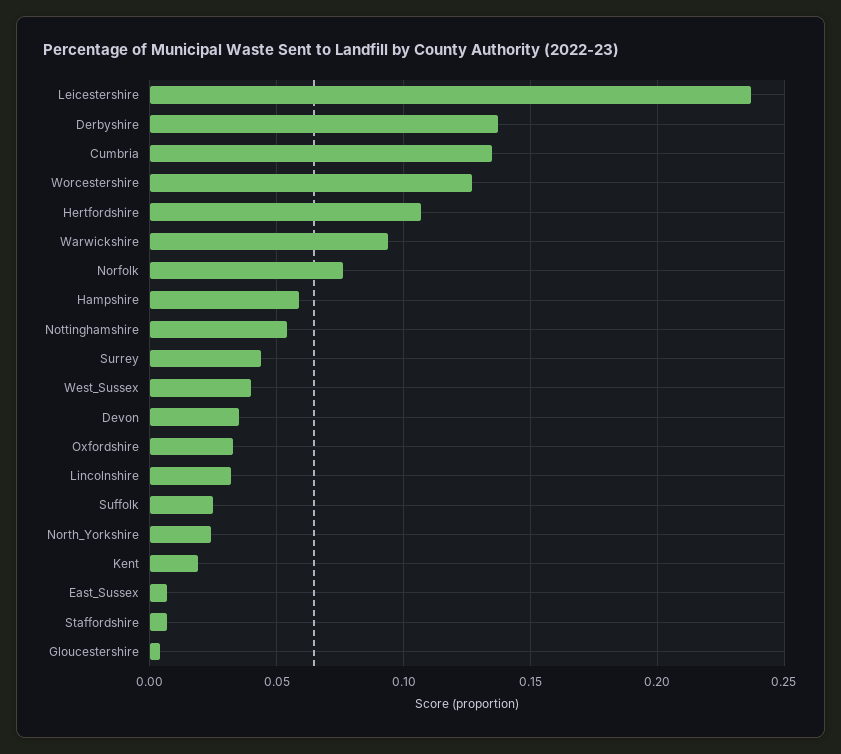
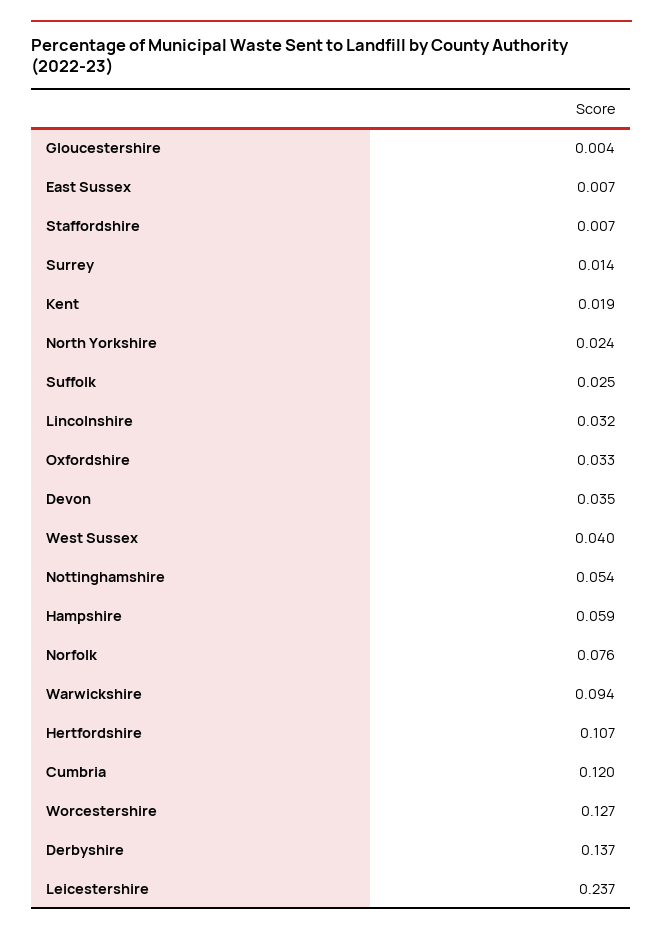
Cumbria: 0.135 -> 0.12
Surrey: 0.045 -> 0.014

